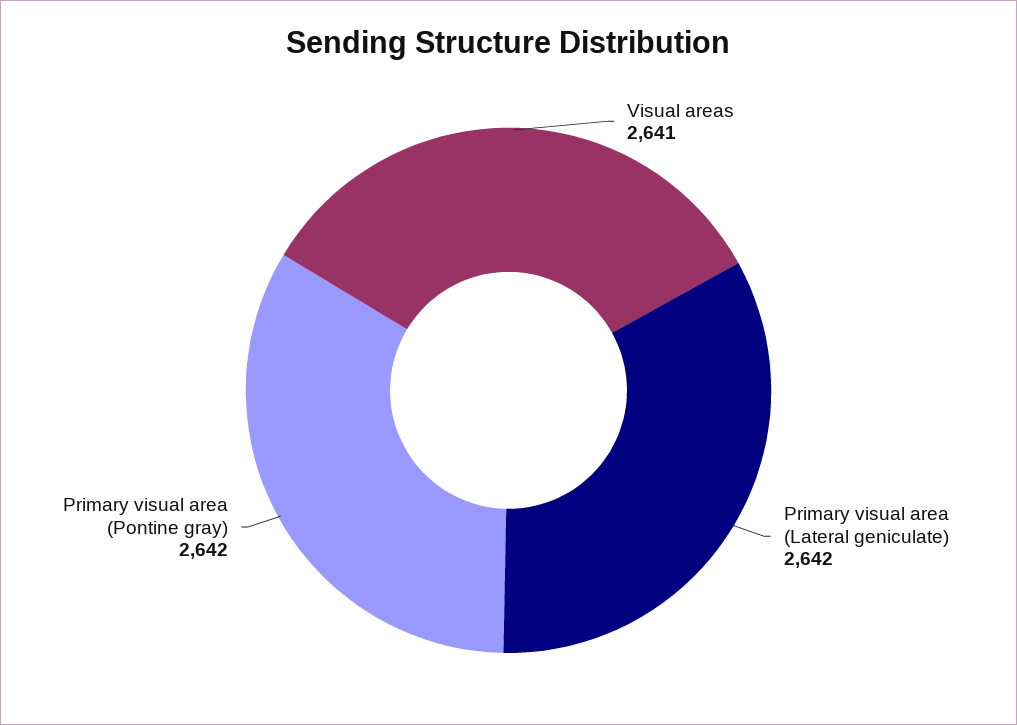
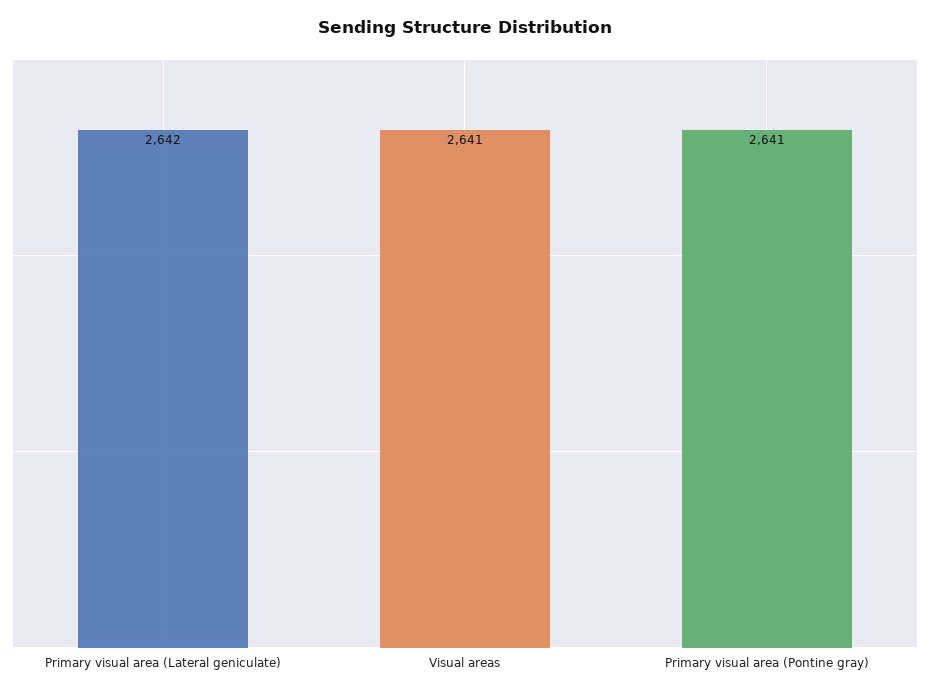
Primary visual area (Pontine gray): 2642 -> 2641

